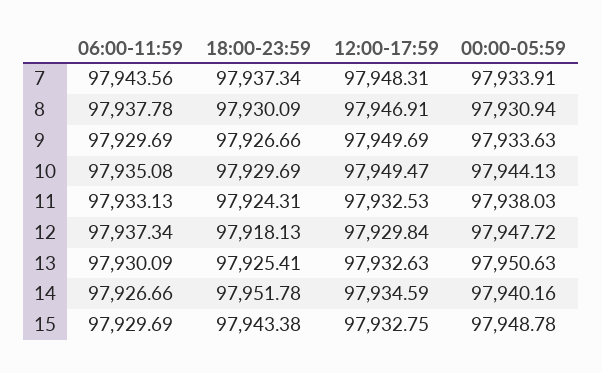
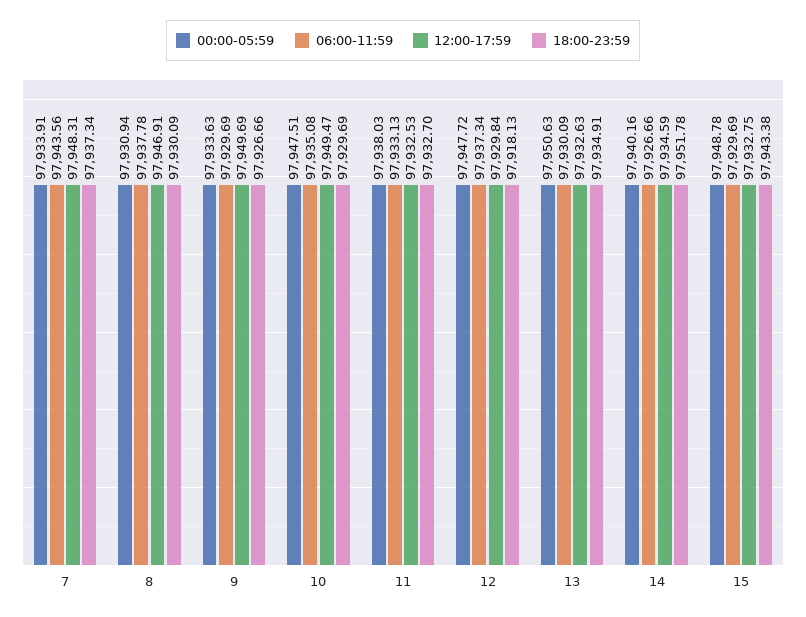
00:00-05:59, 10: 97944.13 -> 97947.51
18:00-23:59, 11: 97924.31 -> 97932.7
18:00-23:59, 13: 97925.41 -> 97934.91

